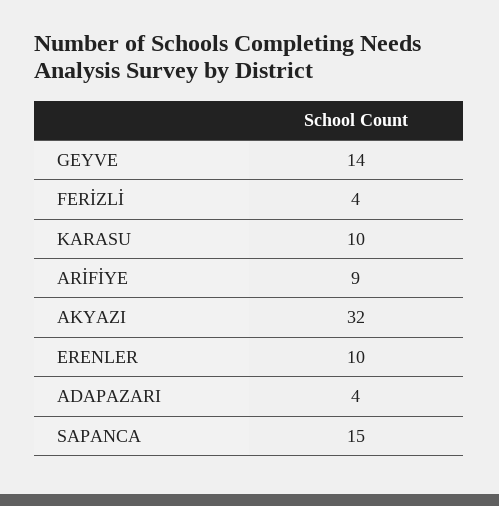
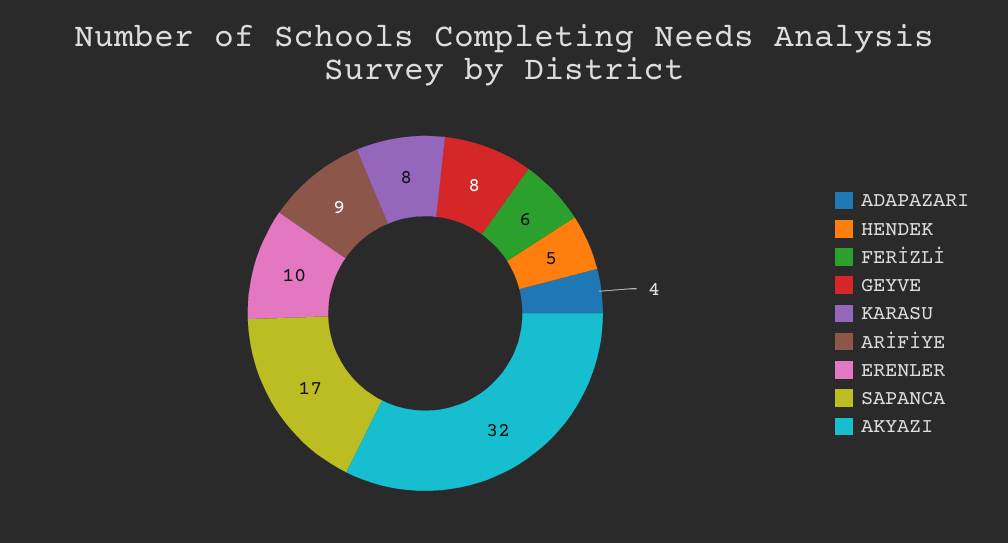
GEYVE: 14 -> 8
FERİZLİ: 4 -> 6
KARASU: 10 -> 8
SAPANCA: 15 -> 17
HENDEK: none -> 5

